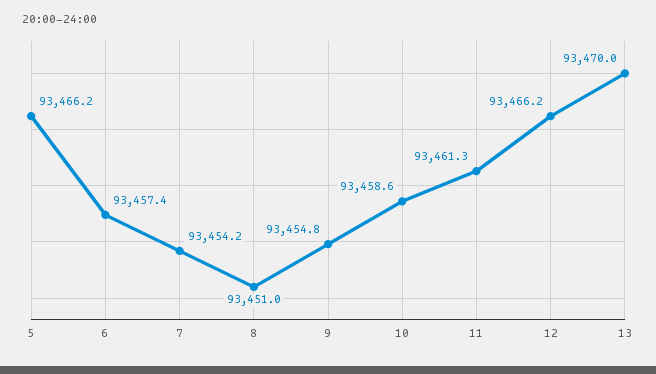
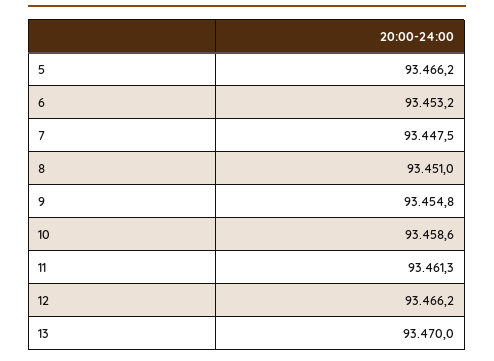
6: 93457.4 -> 93453.2
7: 93454.2 -> 93447.5

